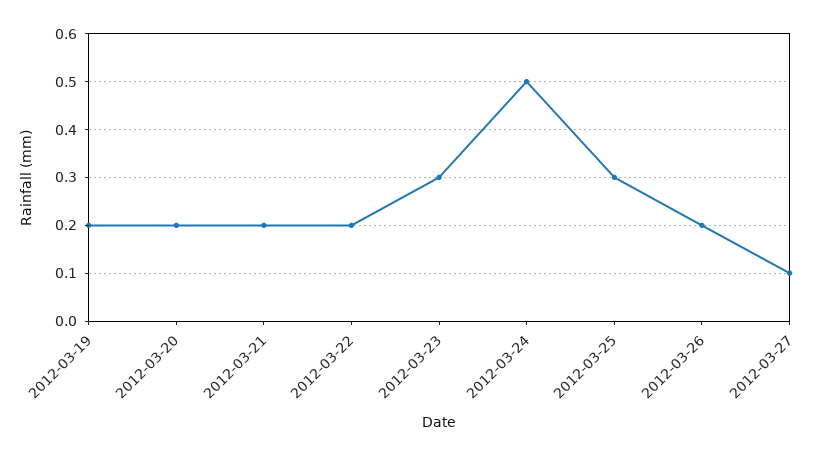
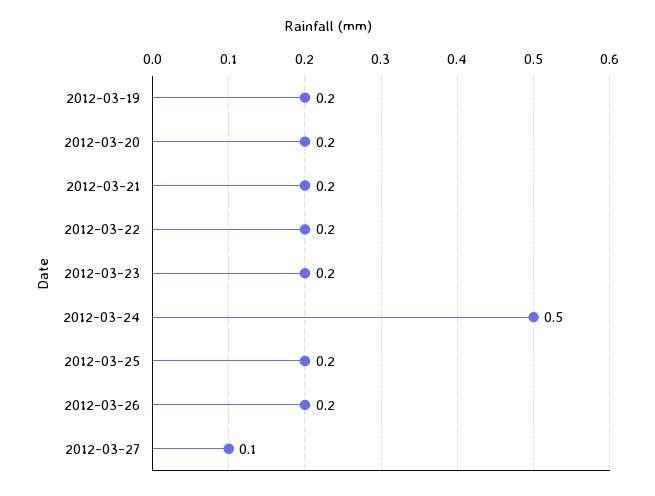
2012-03-23: 0.3 -> 0.2
2012-03-25: 0.3 -> 0.2

